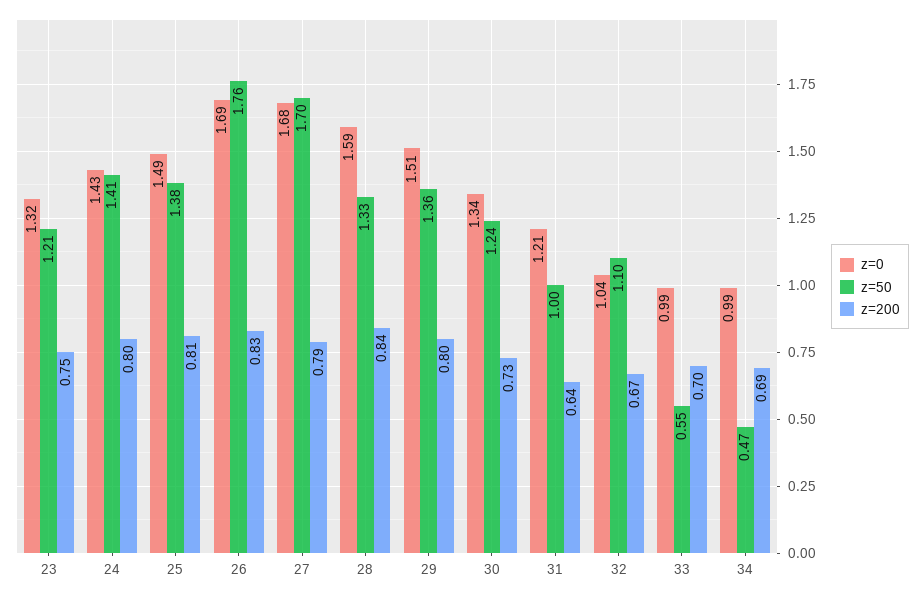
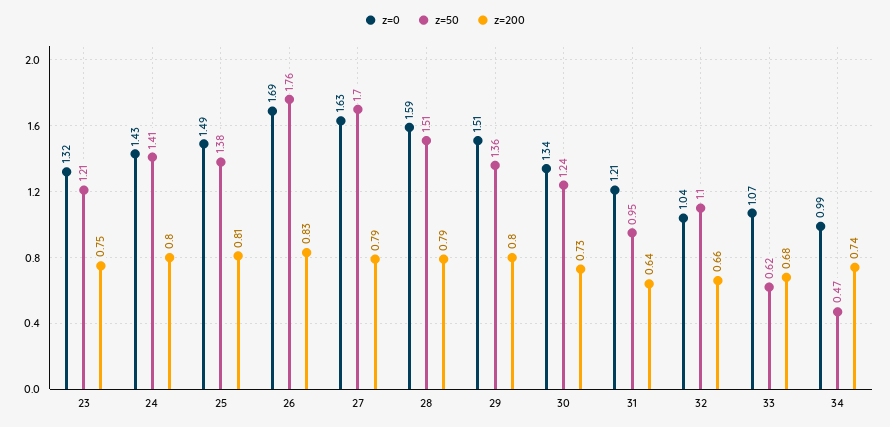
z=0, 27: 1.68 -> 1.63
z=50, 28: 1.33 -> 1.51
z=200, 28: 0.84 -> 0.79
z=50, 31: 1 -> 0.95
z=200, 32: 0.67 -> 0.66
z=0, 33: 0.99 -> 1.07
z=50, 33: 0.55 -> 0.62
z=200, 33: 0.7 -> 0.68
z=200, 34: 0.69 -> 0.74

